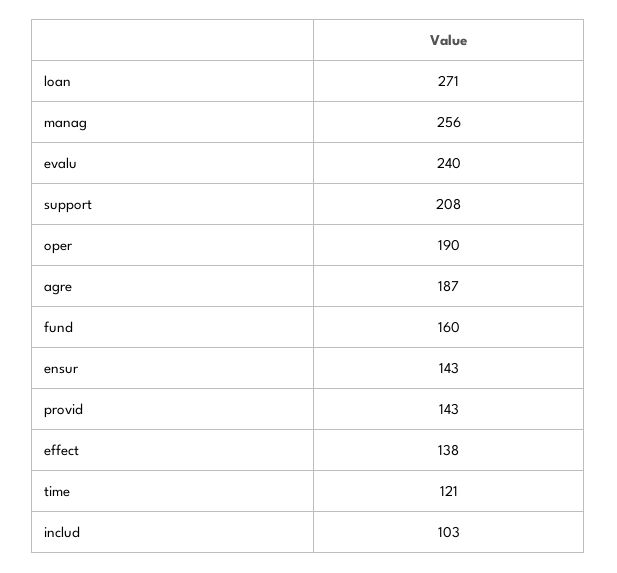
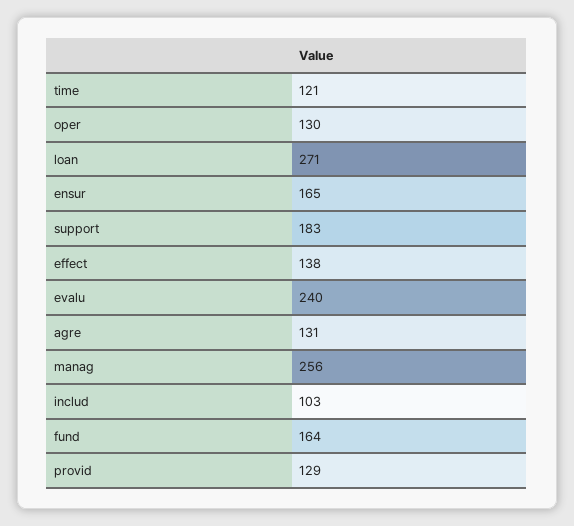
support: 208 -> 183
oper: 190 -> 130
agre: 187 -> 131
fund: 160 -> 164
ensur: 143 -> 165
provid: 143 -> 129

